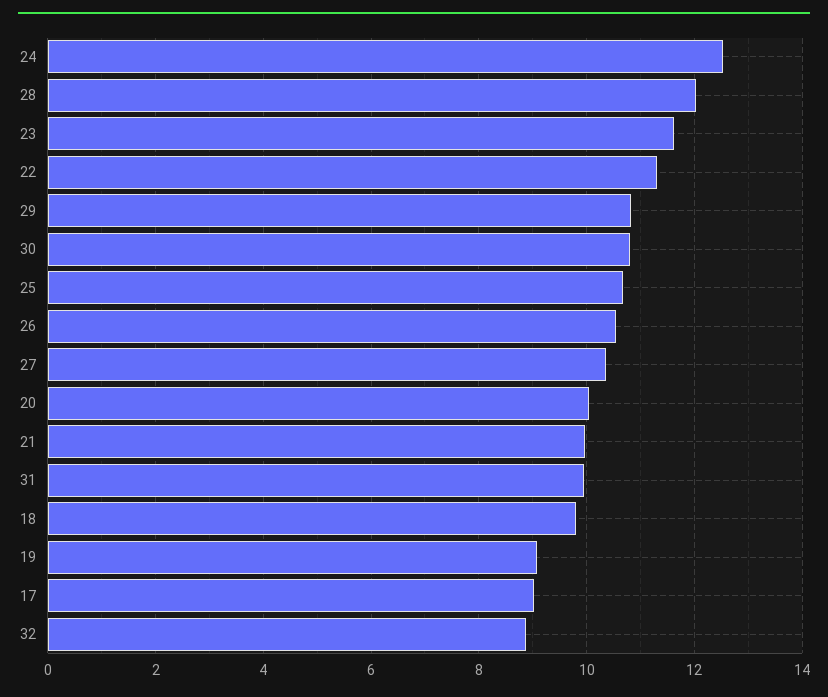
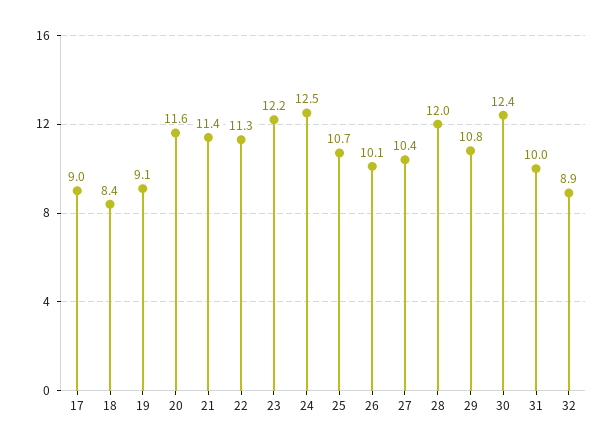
23: 11.6 -> 12.2
30: 10.8 -> 12.4
26: 10.6 -> 10.1
20: 10 -> 11.6
21: 10 -> 11.4
18: 9.8 -> 8.4

